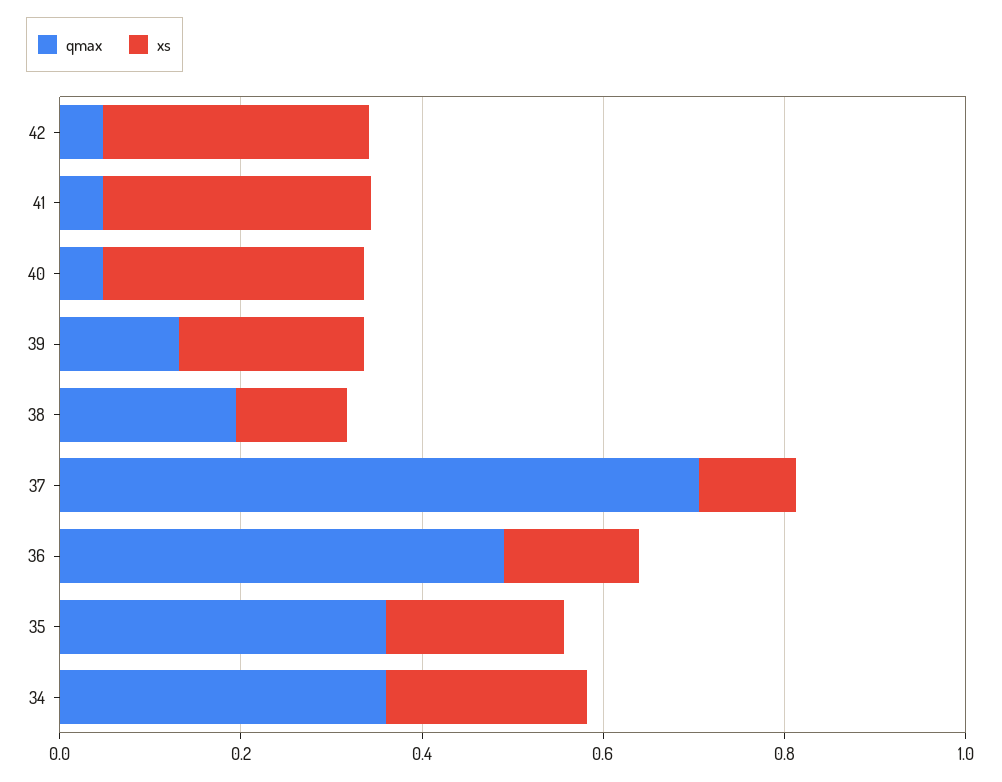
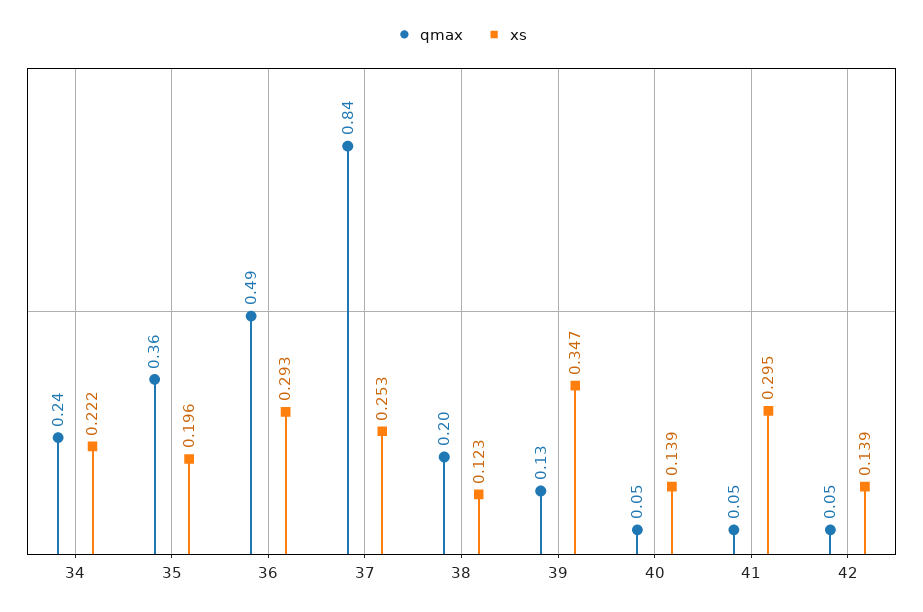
xs, 42: 0.3 -> 0.139
xs, 40: 0.3 -> 0.139
xs, 39: 0.2 -> 0.347
qmax, 37: 0.7 -> 0.84
xs, 37: 0.1 -> 0.253
xs, 36: 0.15 -> 0.293
qmax, 34: 0.35 -> 0.24

